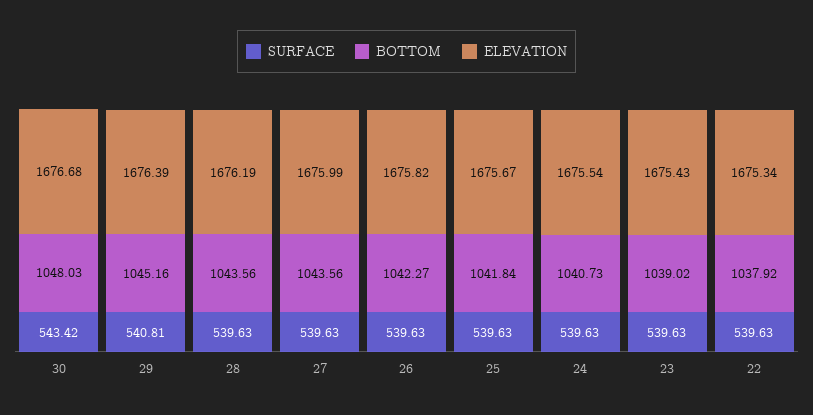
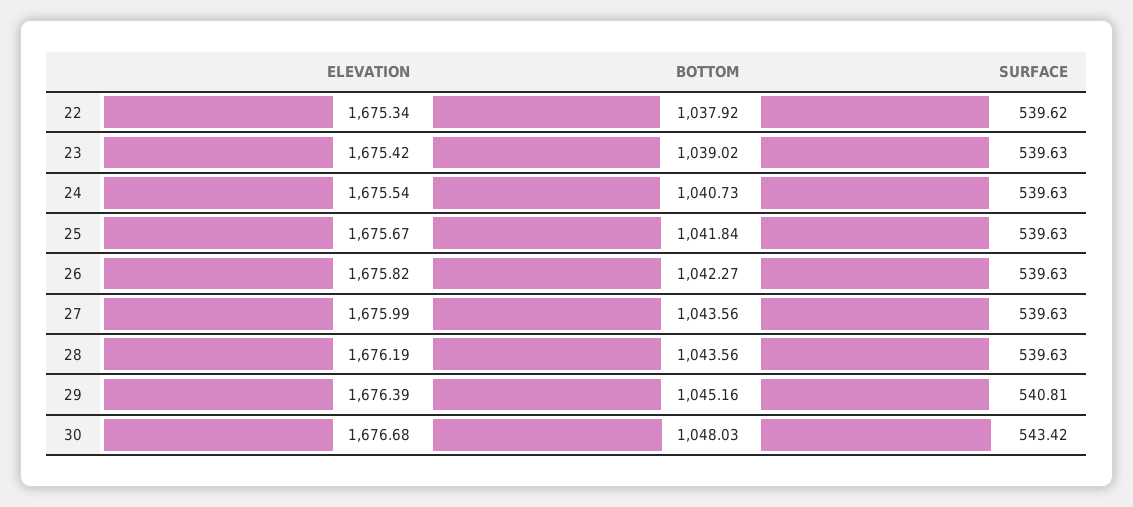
ELEVATION, 23: 1675.43 -> 1675.42
SURFACE, 22: 539.63 -> 539.62

